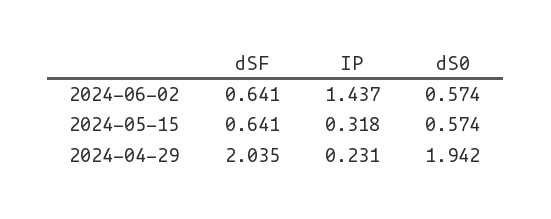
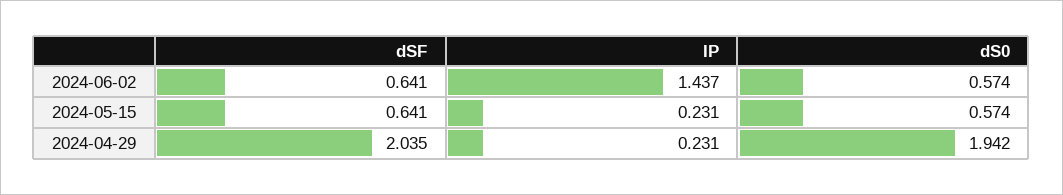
IP, 2024-05-15: 0.318 -> 0.231

